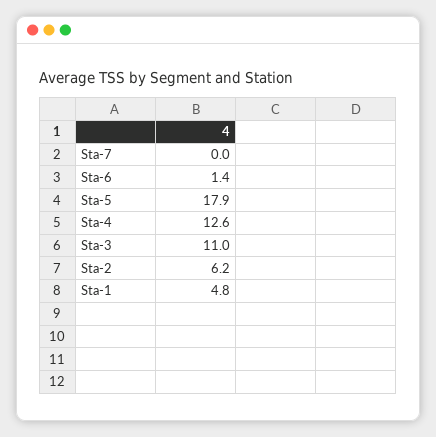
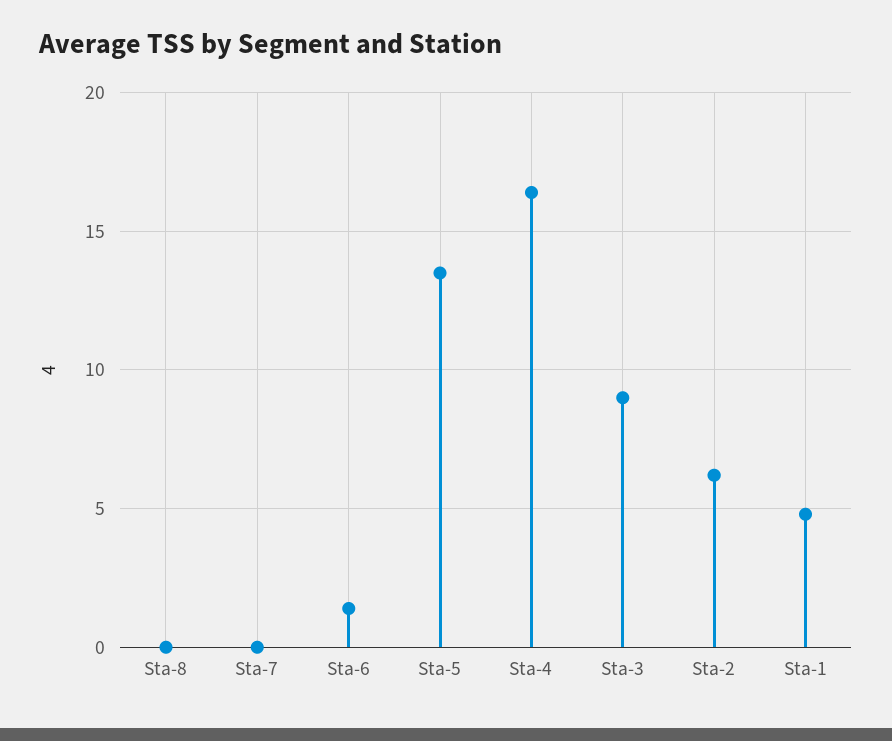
Sta-5: 17.9 -> 13.5
Sta-4: 12.6 -> 16.5
Sta-3: 11 -> 9
Sta-8: none -> 0

